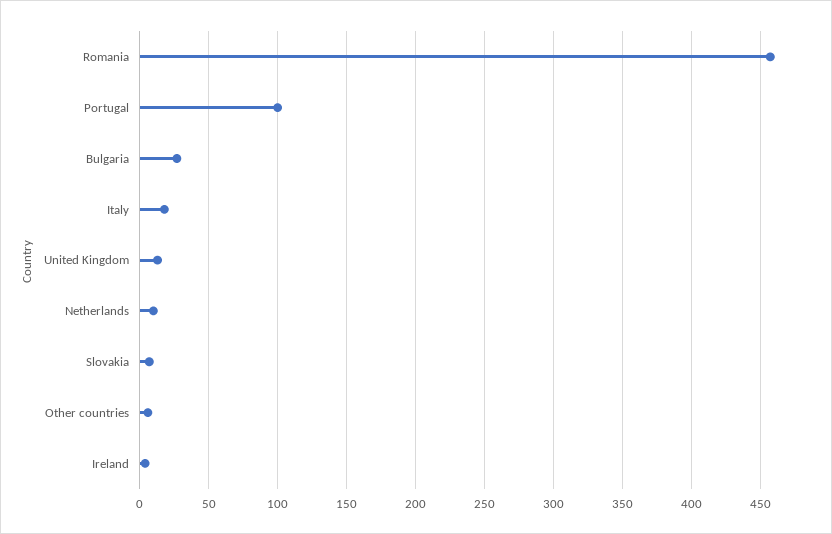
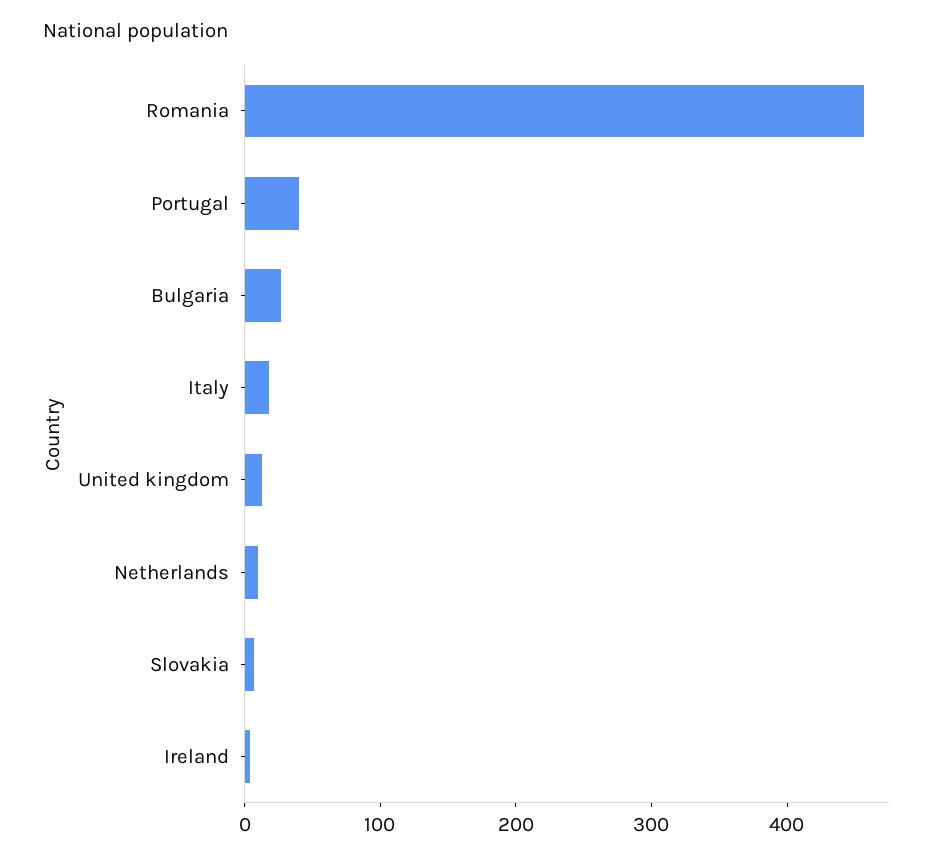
Portugal: 100 -> 40
Other countries: 5 -> none

